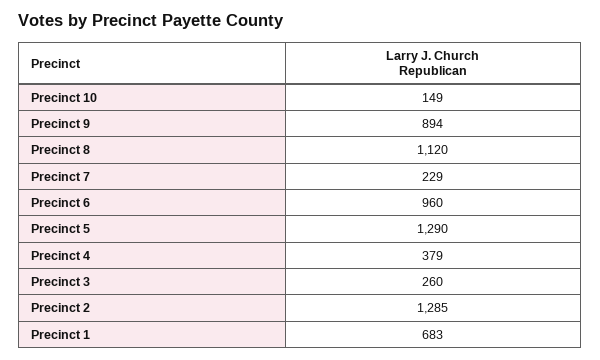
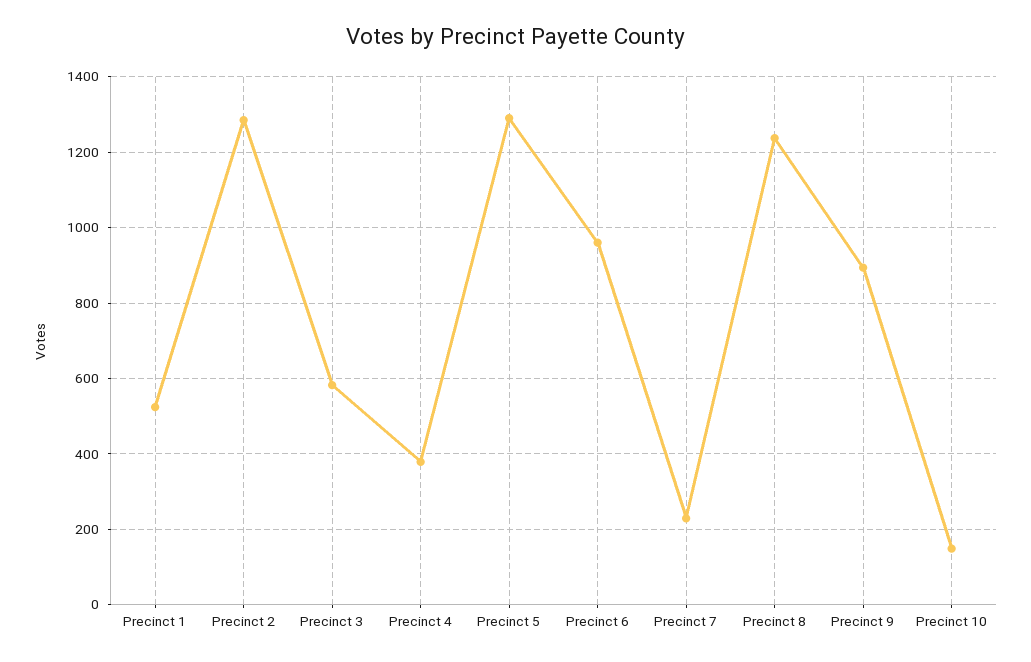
Precinct 8: 1120 -> 1240
Precinct 3: 260 -> 580
Precinct 1: 683 -> 520

